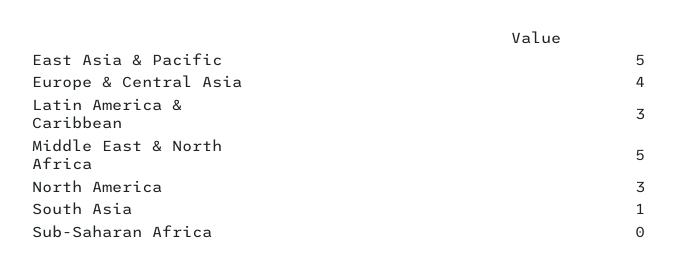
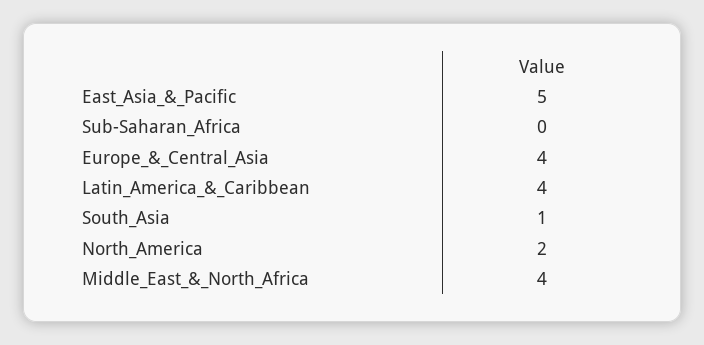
Latin America & Caribbean: 3 -> 4
Middle East & North Africa: 5 -> 4
North America: 3 -> 2

